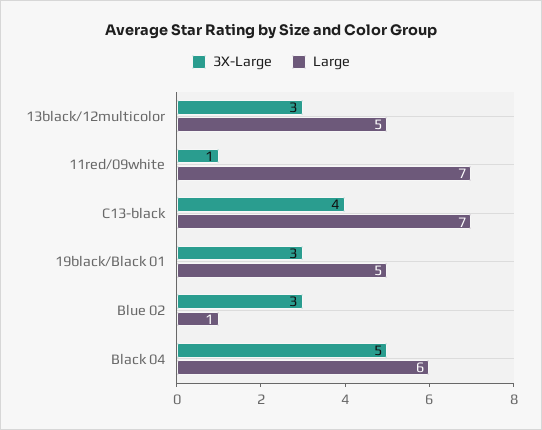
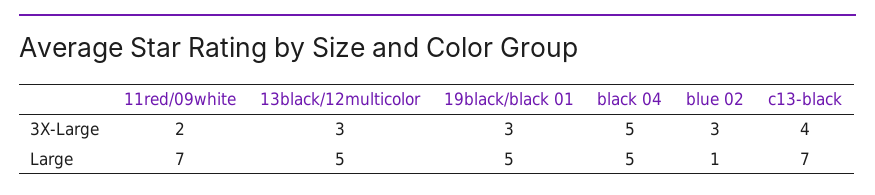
3X-Large, 11red/09white: 1 -> 2
Large, Black 04: 6 -> 5

